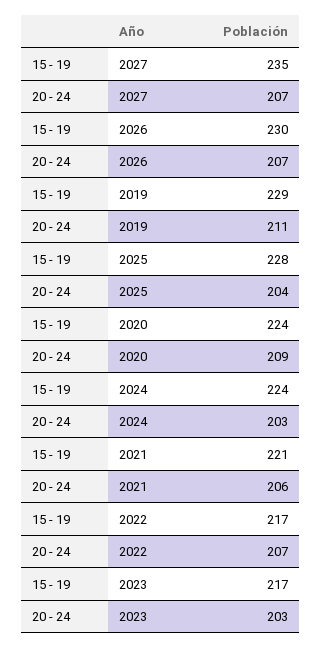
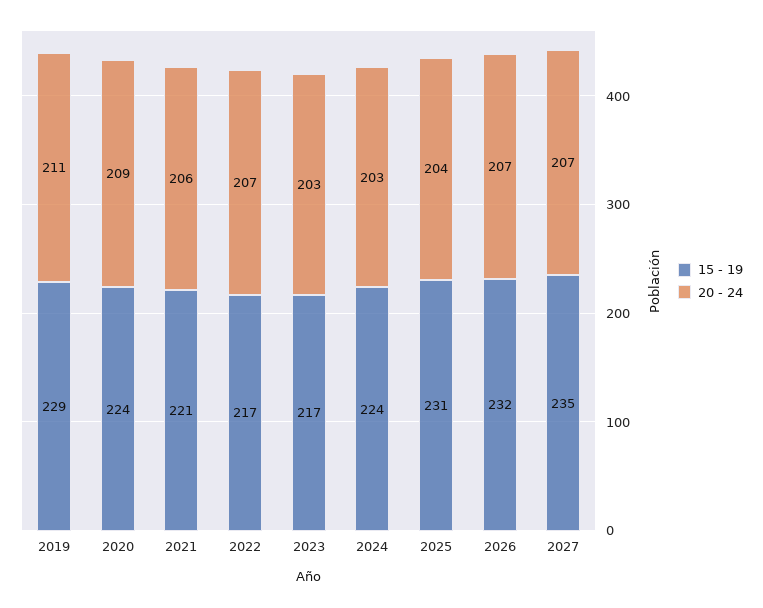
15 - 19, 2026: 230 -> 232
15 - 19, 2025: 228 -> 231

